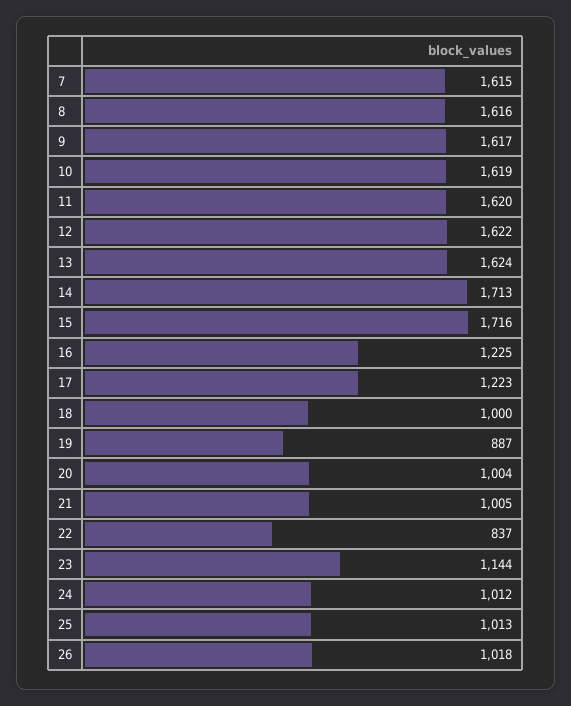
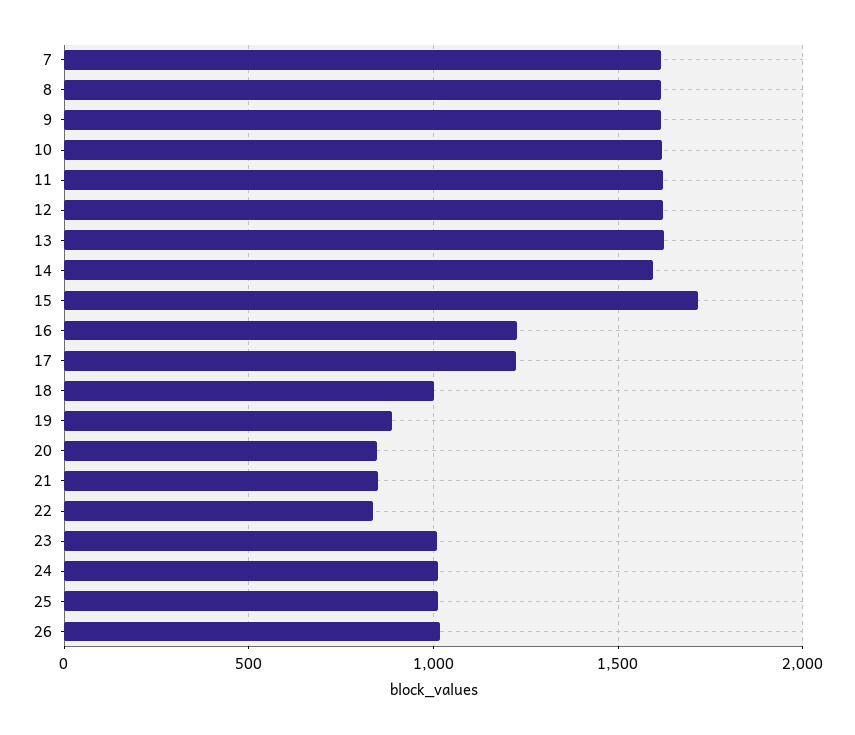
14: 1713 -> 1600
20: 1004 -> 850
21: 1005 -> 850
23: 1144 -> 1000

